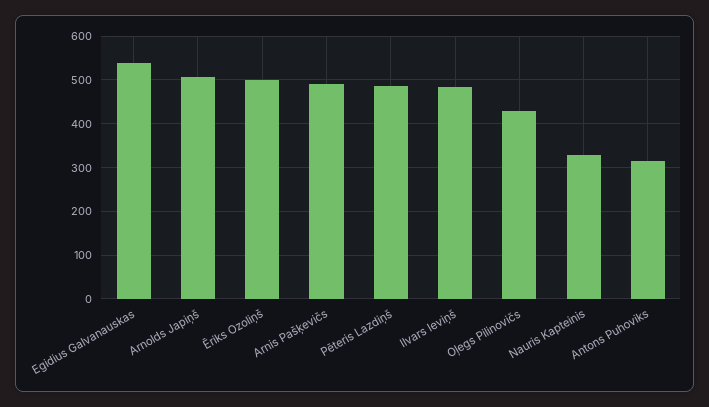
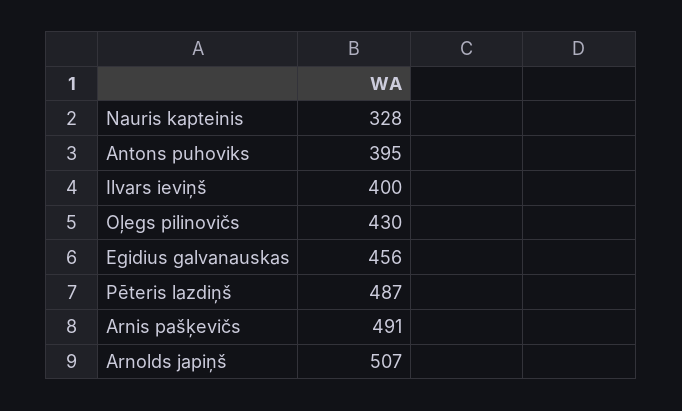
Egidius Galvanauskas: 540 -> 456
Ēriks Ozoliņš: 500 -> none
Ilvars Ieviņš: 480 -> 400
Antons Puhoviks: 320 -> 395

